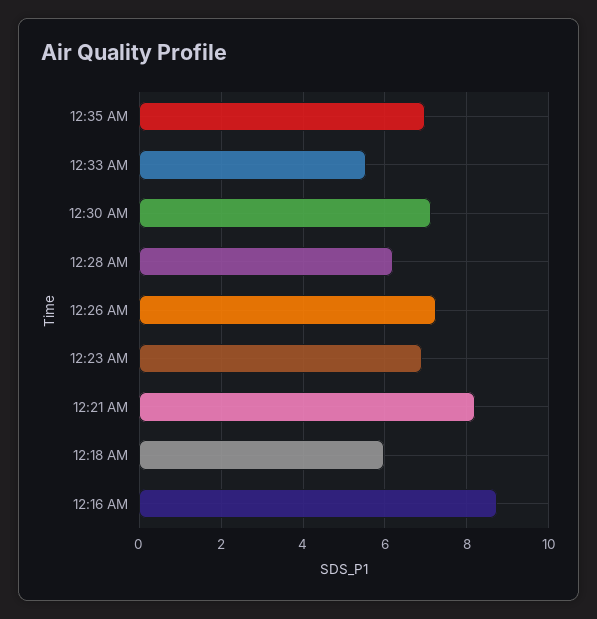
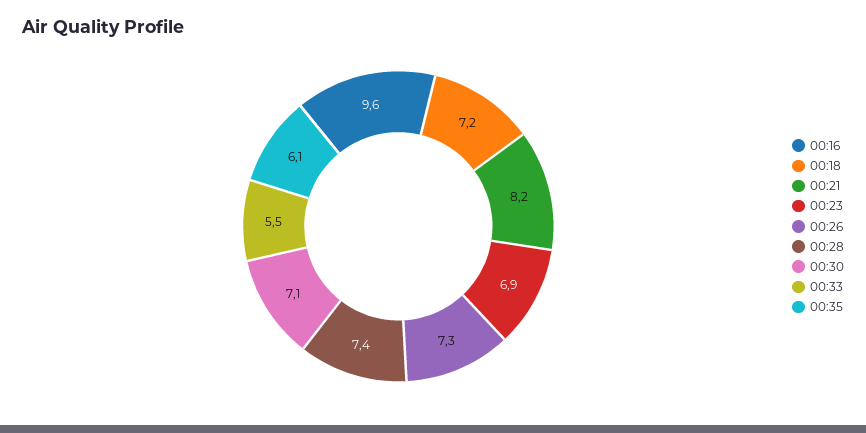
12:35 AM: 7 -> 6.1
12:28 AM: 6.2 -> 7.4
12:18 AM: 6 -> 7.2
12:16 AM: 8.8 -> 9.6

